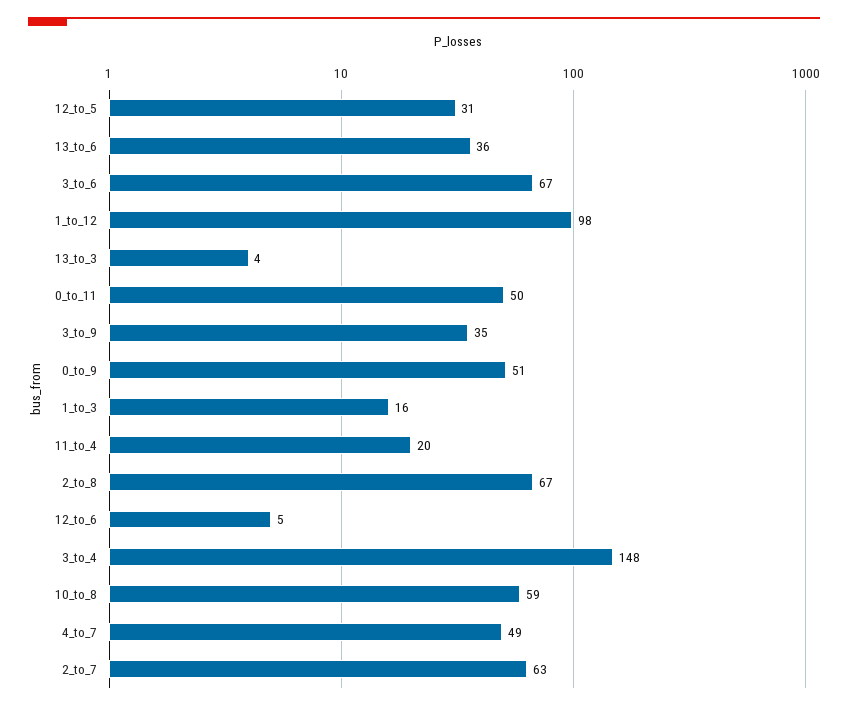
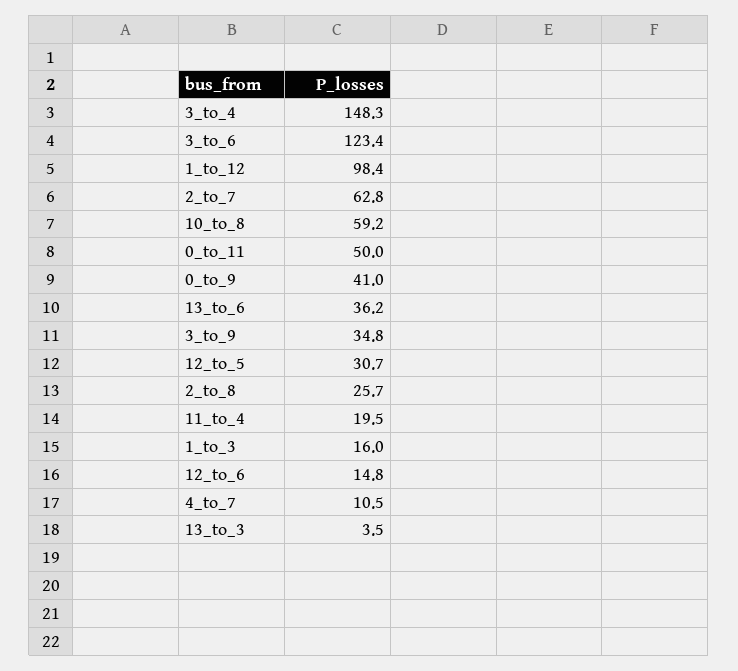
3_to_6: 67 -> 123.4
0_to_9: 51 -> 41
2_to_8: 67 -> 25.7
12_to_6: 5 -> 14.8
4_to_7: 49 -> 10.5

